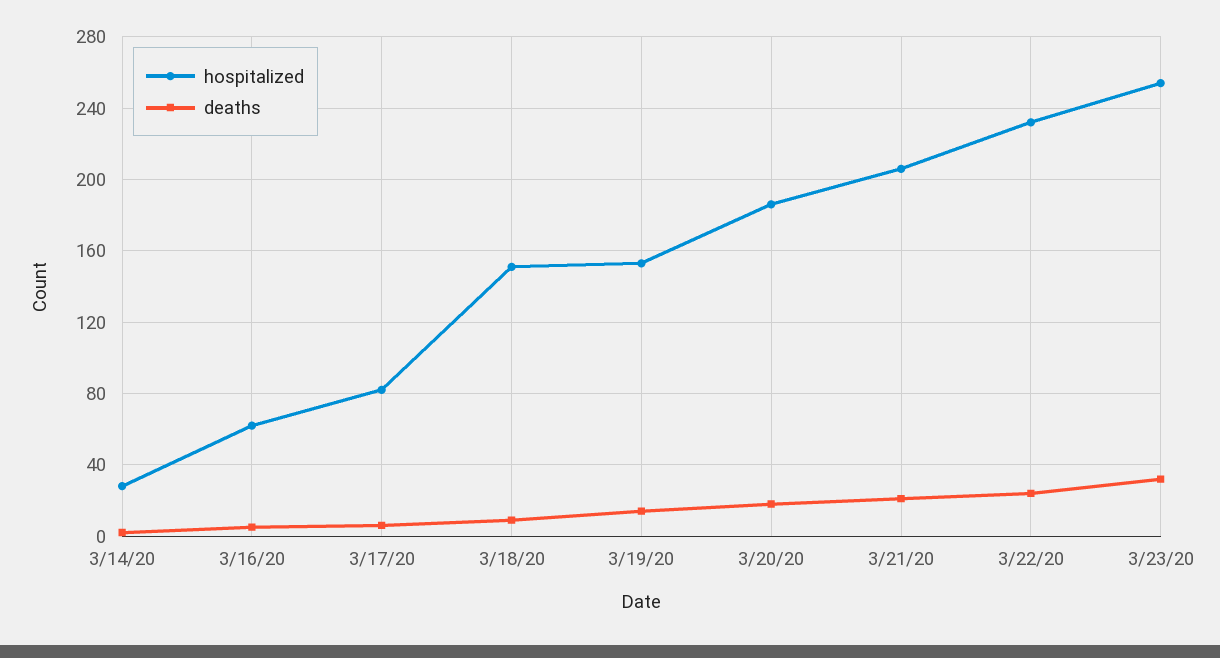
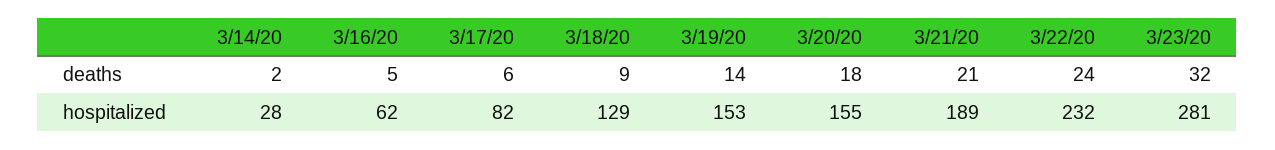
hospitalized, 3/18/20: 150 -> 129
hospitalized, 3/20/20: 185 -> 155
hospitalized, 3/21/20: 205 -> 189
hospitalized, 3/23/20: 255 -> 281

